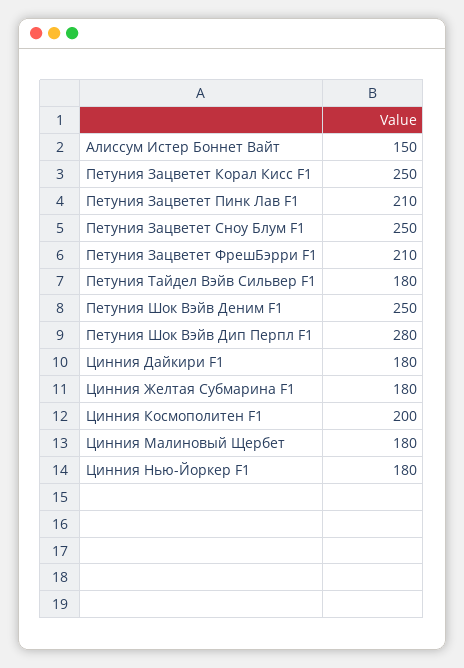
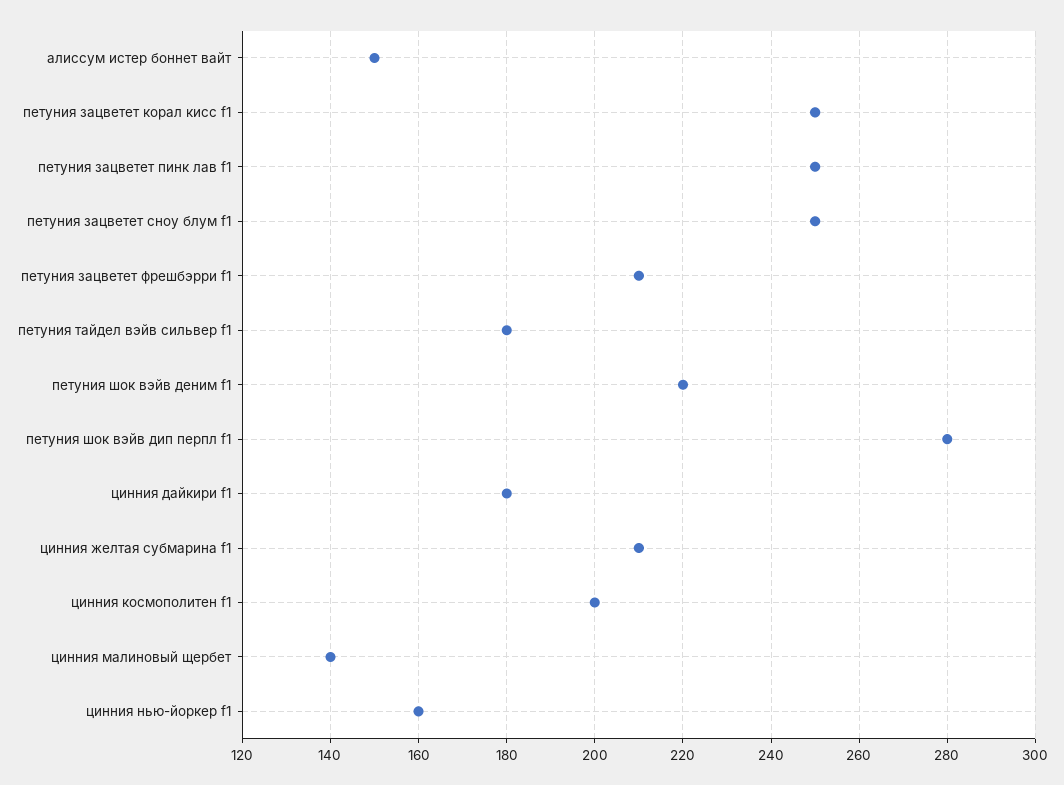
Петуния Зацветет Пинк Лав F1: 210 -> 250
Петуния Шок Вэйв Деним F1: 250 -> 220
Цинния Желтая Субмарина F1: 180 -> 210
Цинния Малиновый Щербет: 180 -> 140
Цинния Нью-Йоркер F1: 180 -> 160

